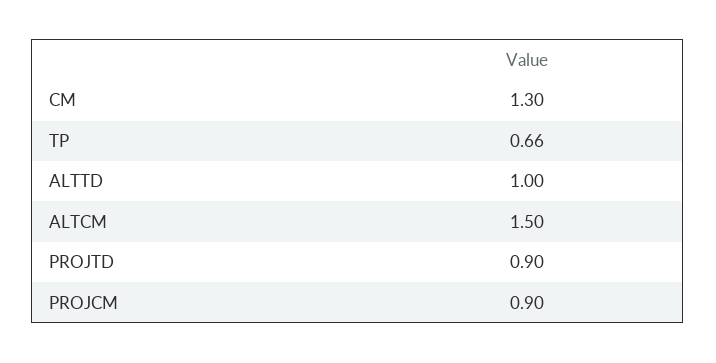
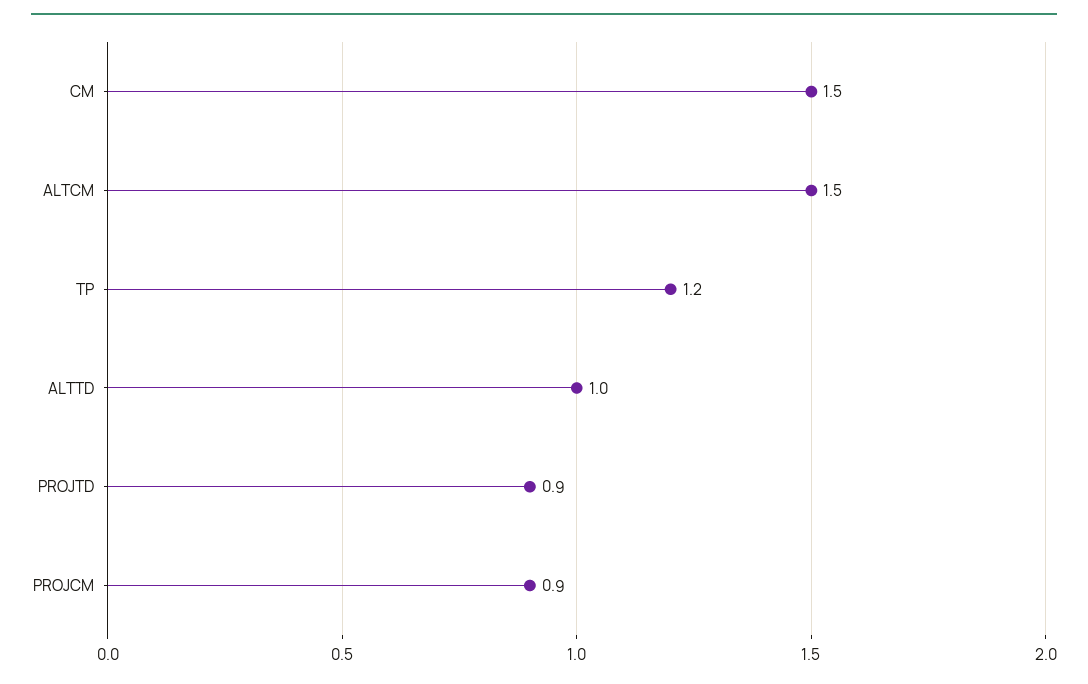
CM: 1.3 -> 1.5
TP: 0.66 -> 1.2

